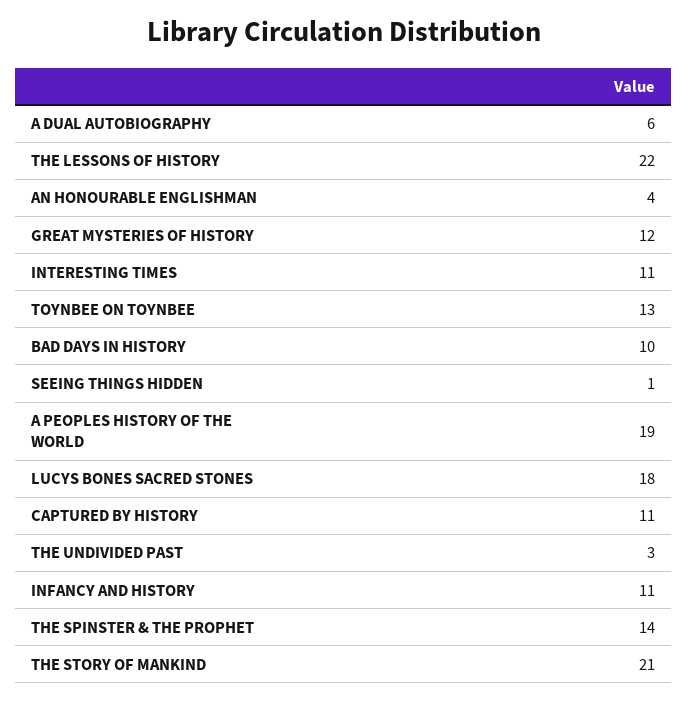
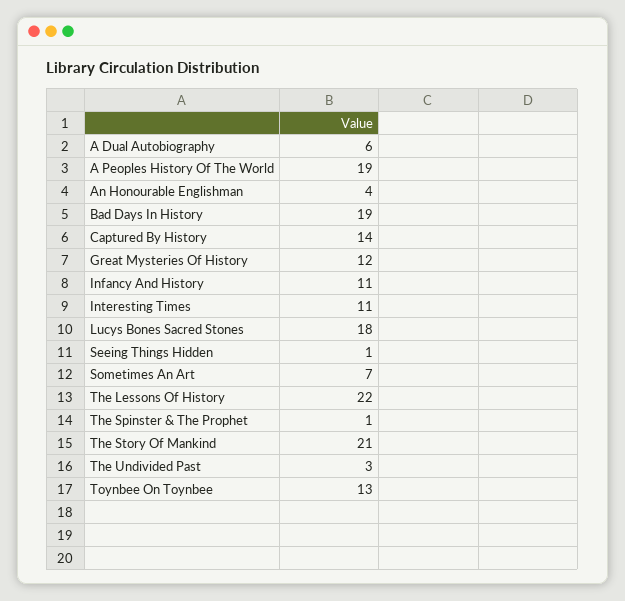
BAD DAYS IN HISTORY: 10 -> 19
CAPTURED BY HISTORY: 11 -> 14
THE SPINSTER & THE PROPHET: 14 -> 1
Sometimes An Art: none -> 7

